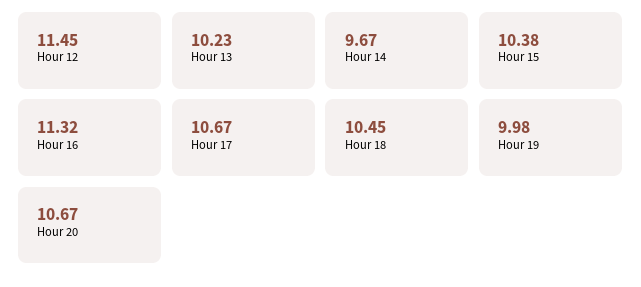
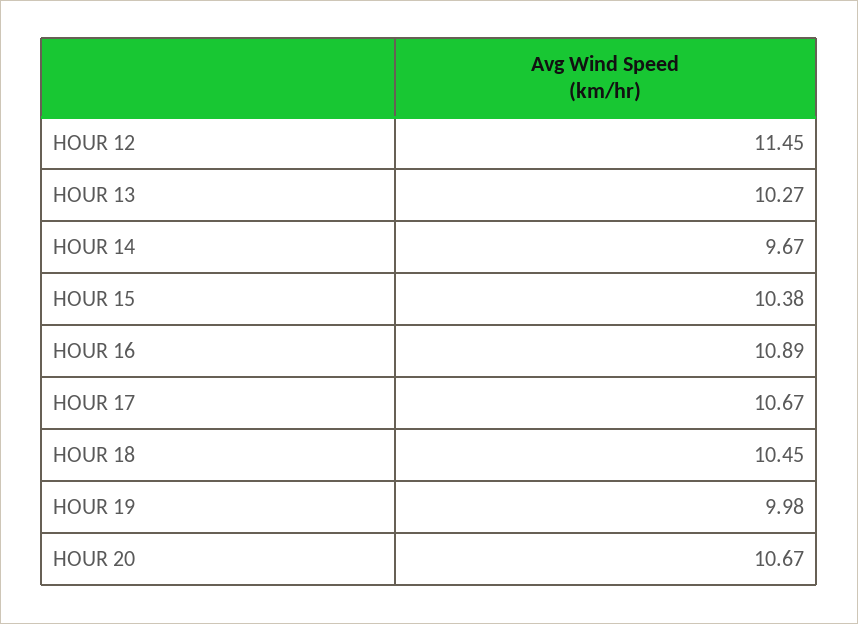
Hour 13: 10.23 -> 10.27
Hour 16: 11.32 -> 10.89

